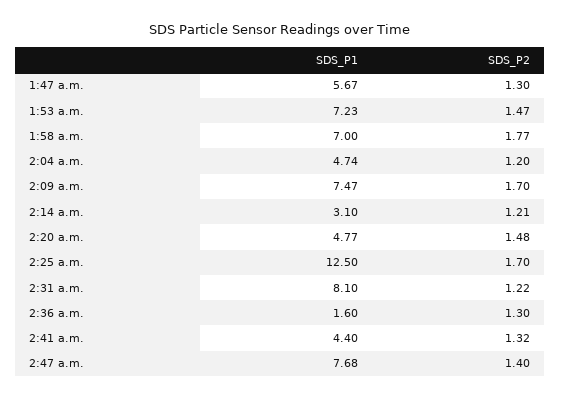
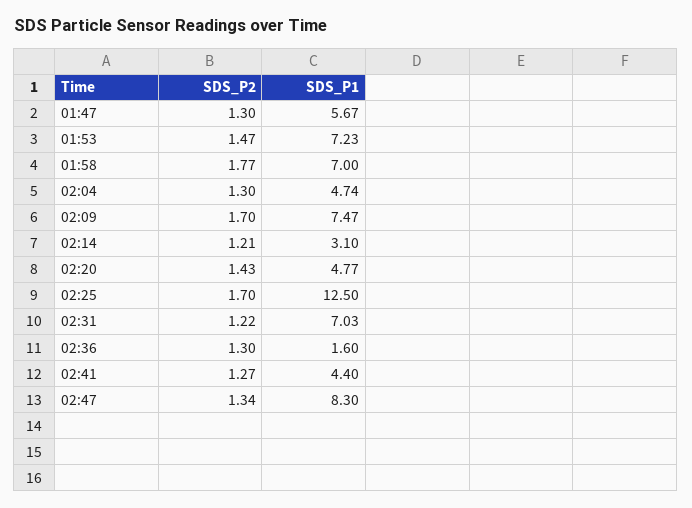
SDS_P2, 2:04 a.m.: 1.2 -> 1.3
SDS_P2, 2:20 a.m.: 1.48 -> 1.43
SDS_P1, 2:31 a.m.: 8.1 -> 7.03
SDS_P2, 2:41 a.m.: 1.32 -> 1.27
SDS_P1, 2:47 a.m.: 7.68 -> 8.3
SDS_P2, 2:47 a.m.: 1.4 -> 1.34

